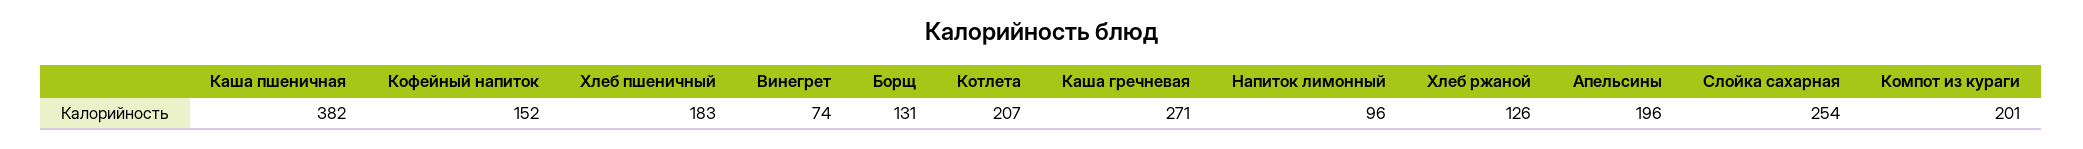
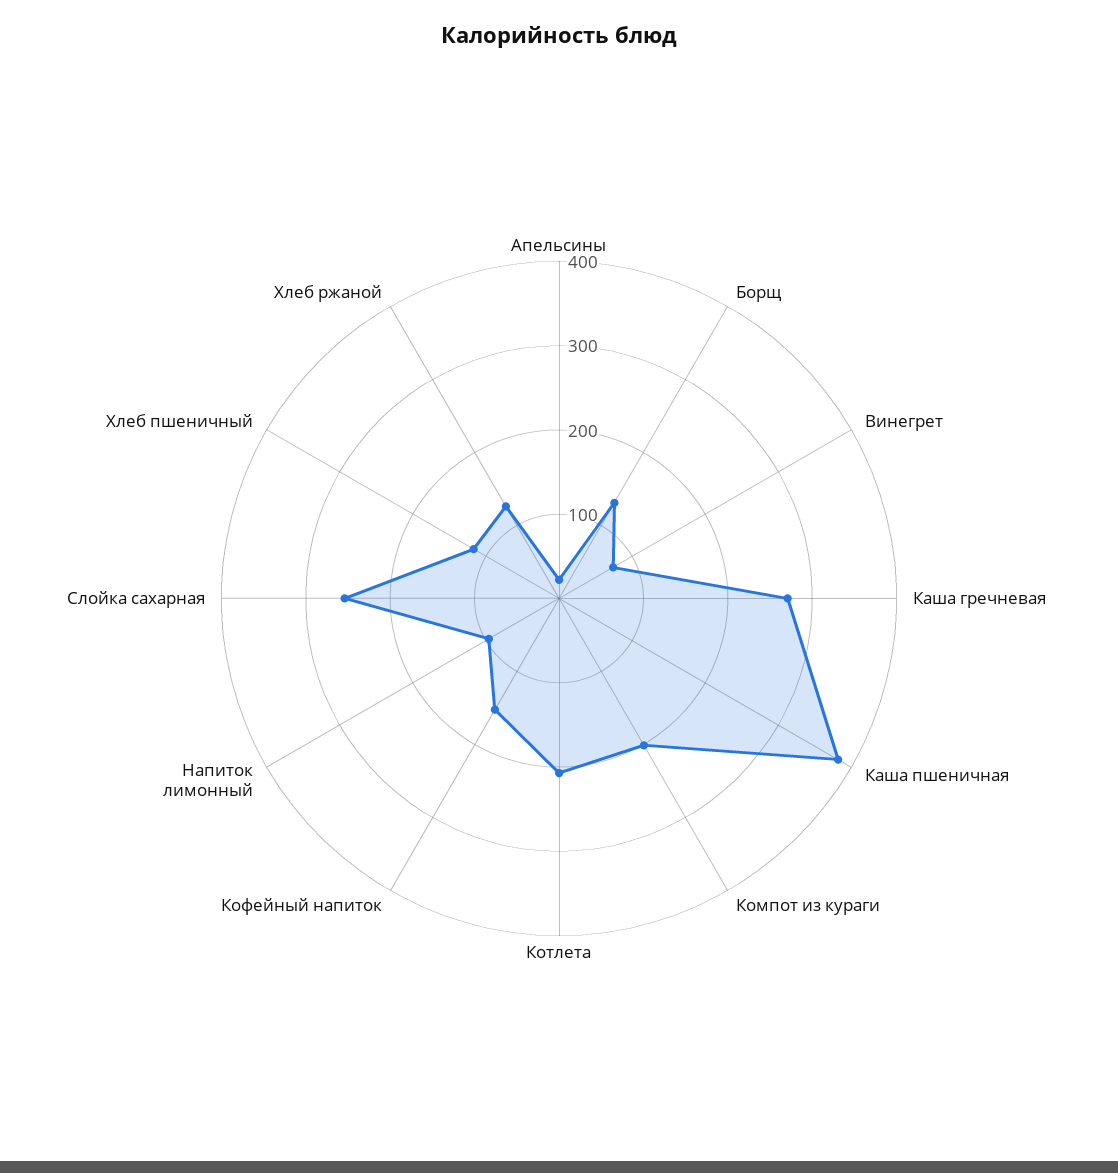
Хлеб пшеничный: 183 -> 120
Апельсины: 196 -> 20

